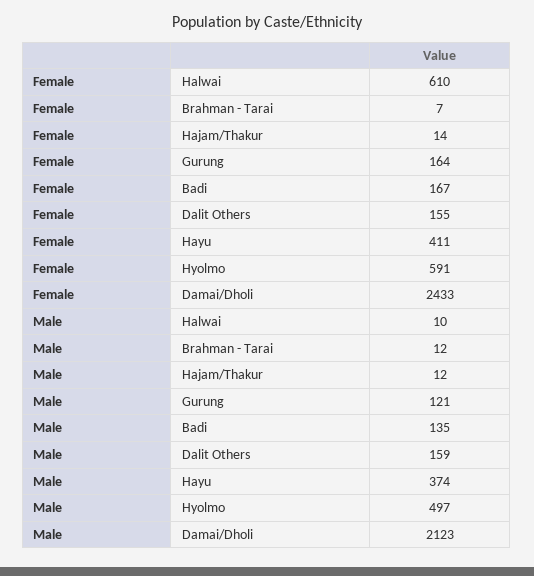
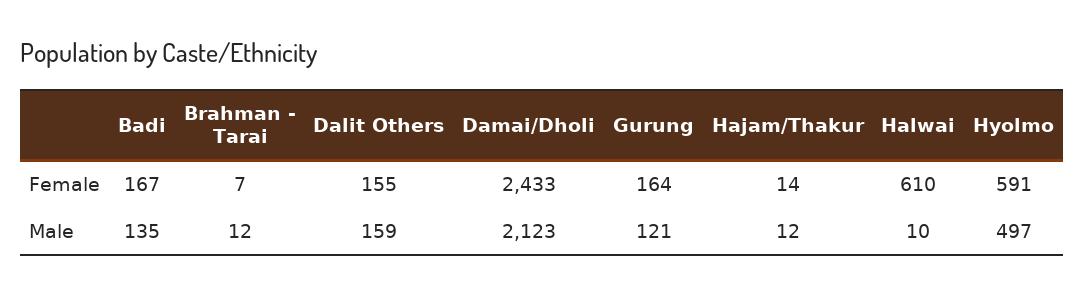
Female, Hayu: 411 -> none
Male, Hayu: 374 -> none

